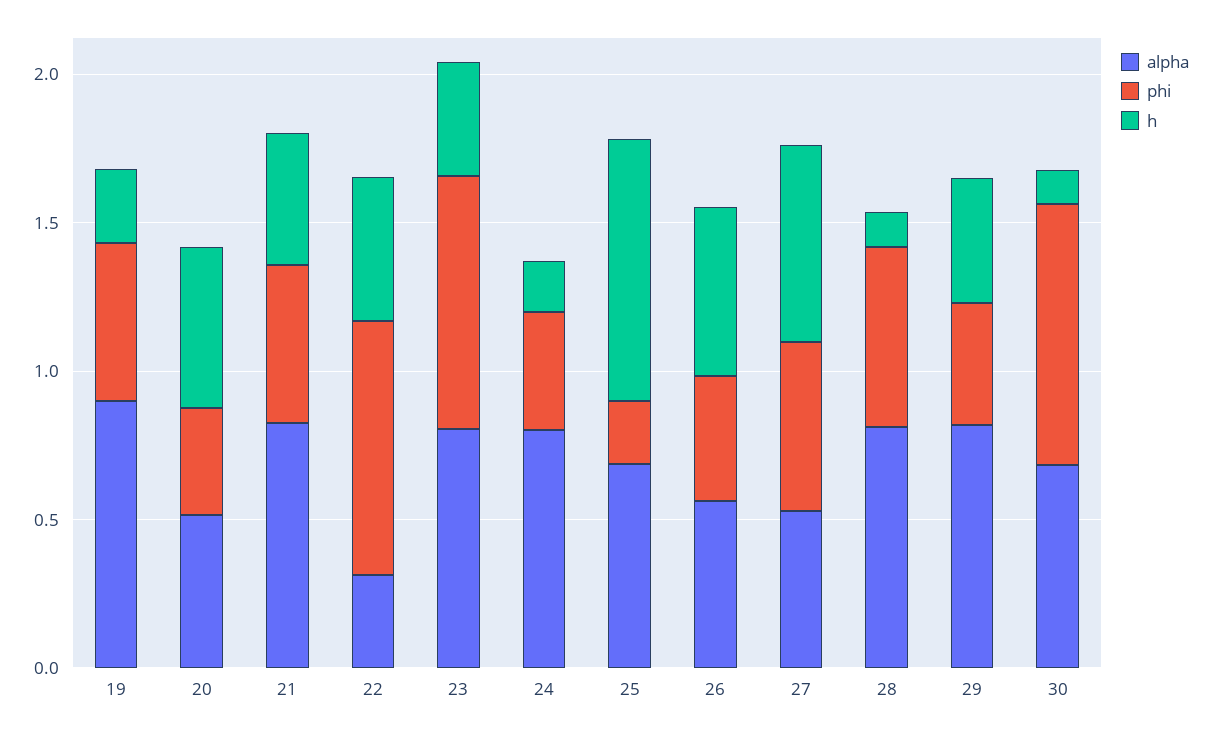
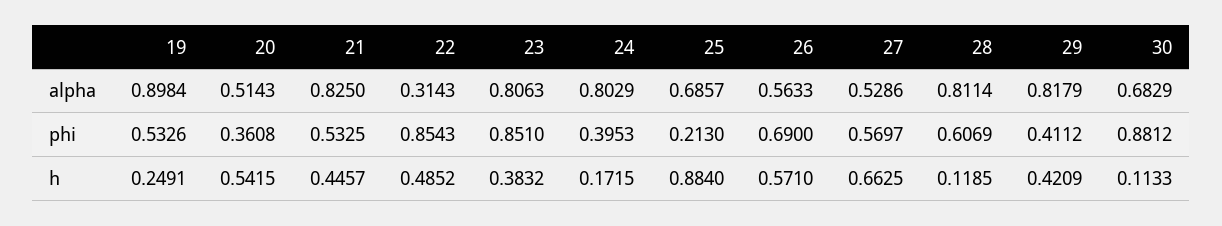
phi, 26: 0.4 -> 0.69

